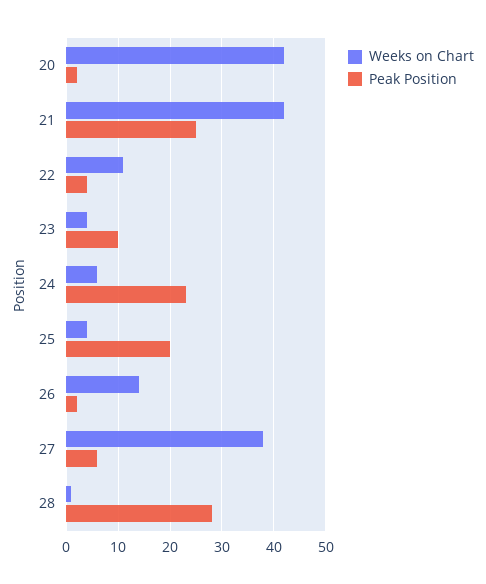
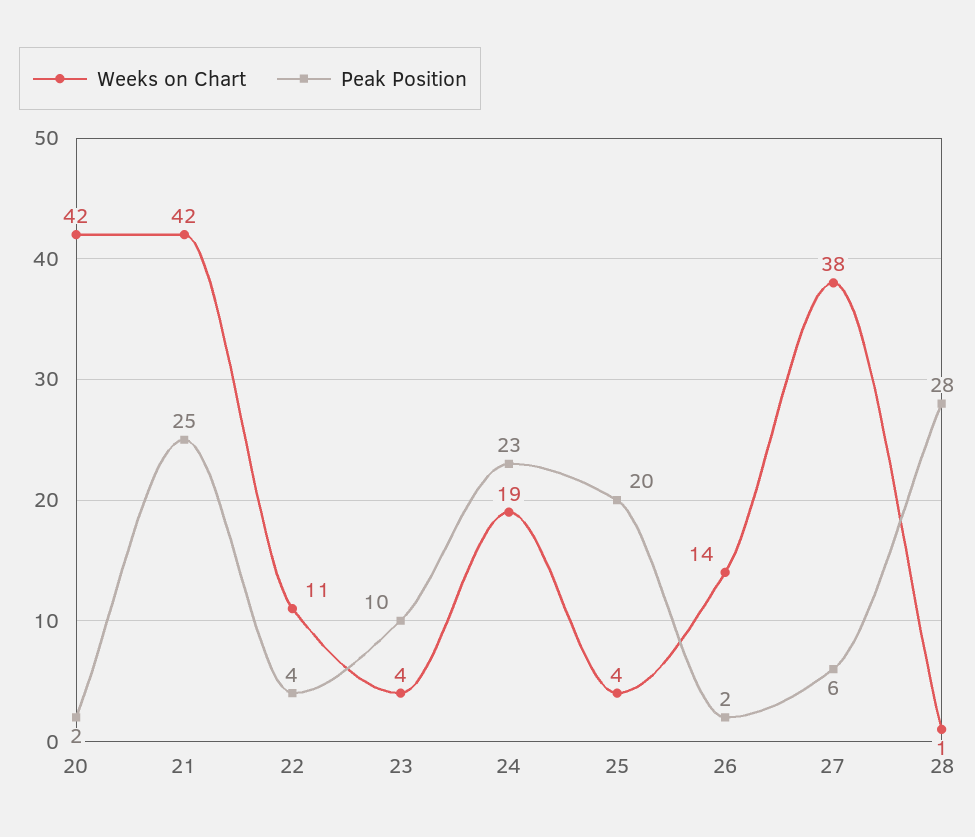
Weeks on Chart, 24: 5 -> 19

